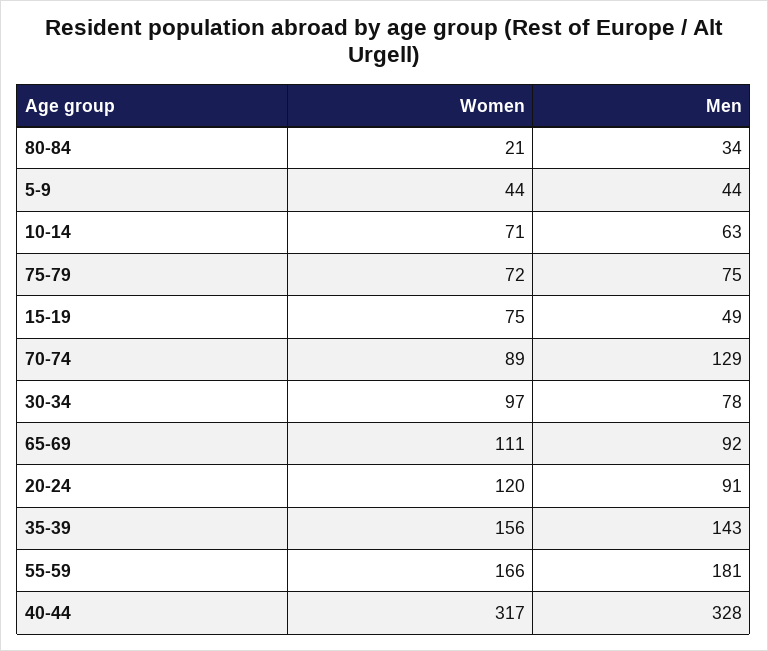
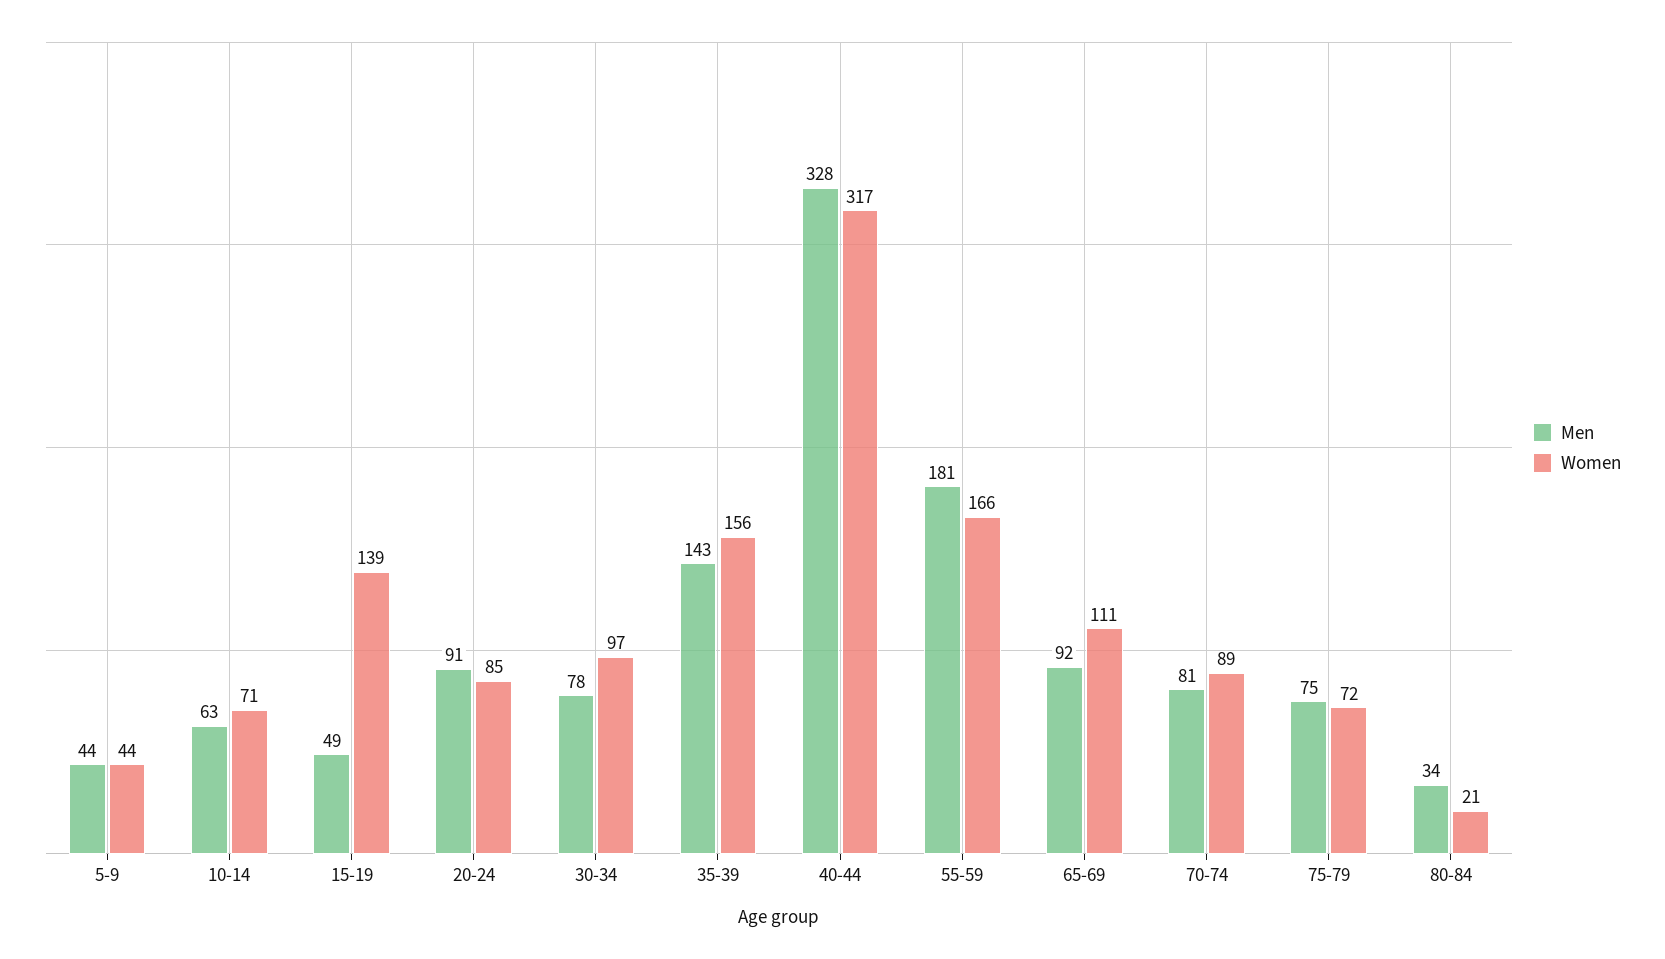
Women, 15-19: 75 -> 139
Men, 70-74: 129 -> 81
Women, 20-24: 120 -> 85

